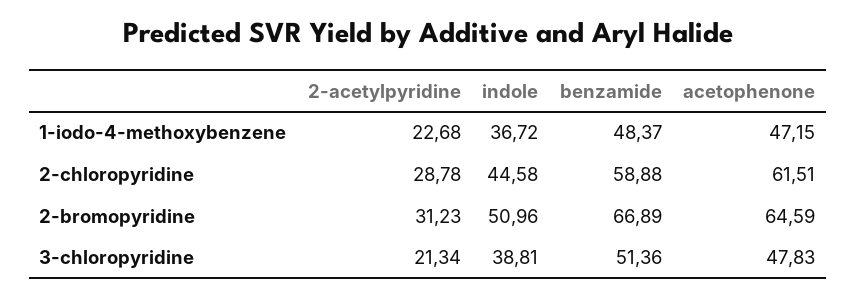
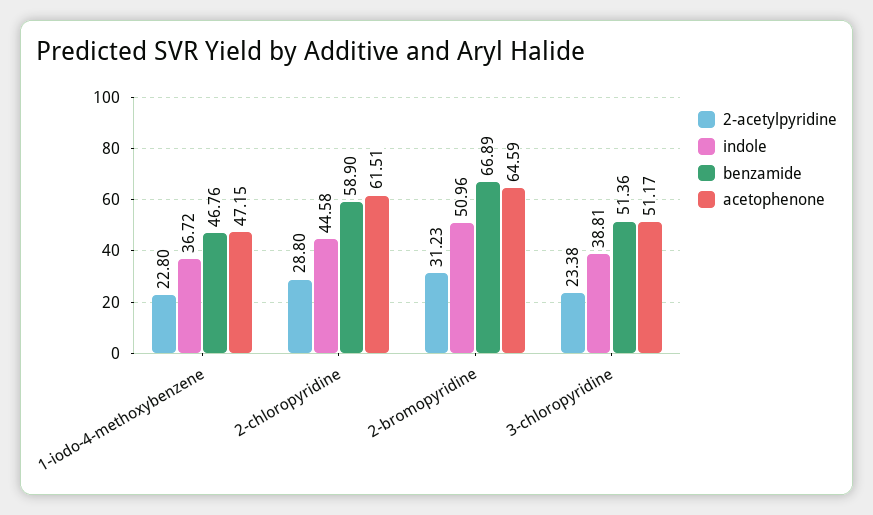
2-acetylpyridine, 1-iodo-4-methoxybenzene: 22.68 -> 22.8
benzamide, 1-iodo-4-methoxybenzene: 48.37 -> 46.76
2-acetylpyridine, 2-chloropyridine: 28.78 -> 28.8
benzamide, 2-chloropyridine: 58.88 -> 58.9
2-acetylpyridine, 3-chloropyridine: 21.34 -> 23.38
acetophenone, 3-chloropyridine: 47.83 -> 51.17

